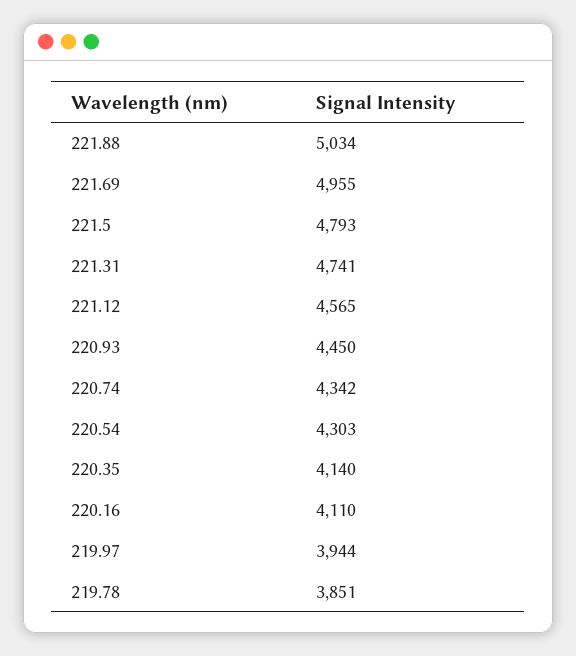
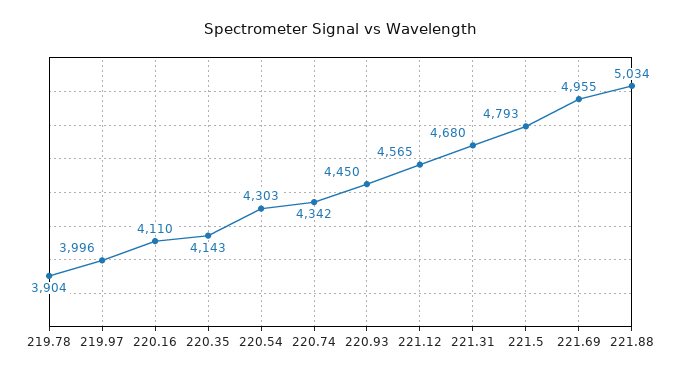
221.31: 4741 -> 4680
220.35: 4140 -> 4143
219.97: 3944 -> 3996
219.78: 3851 -> 3904

